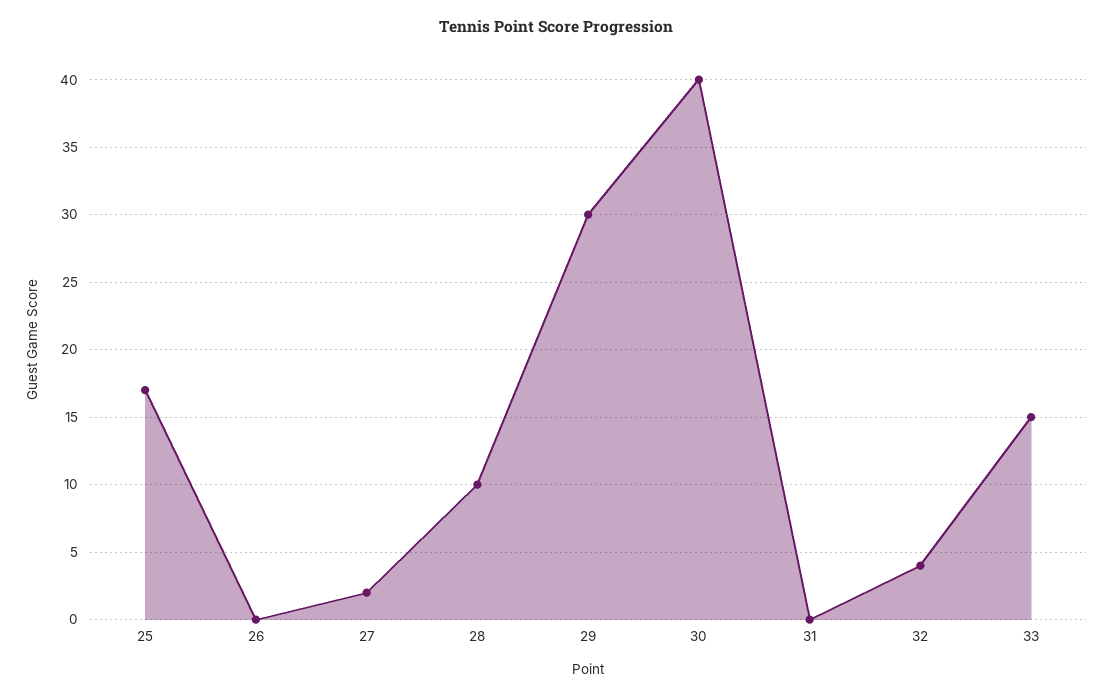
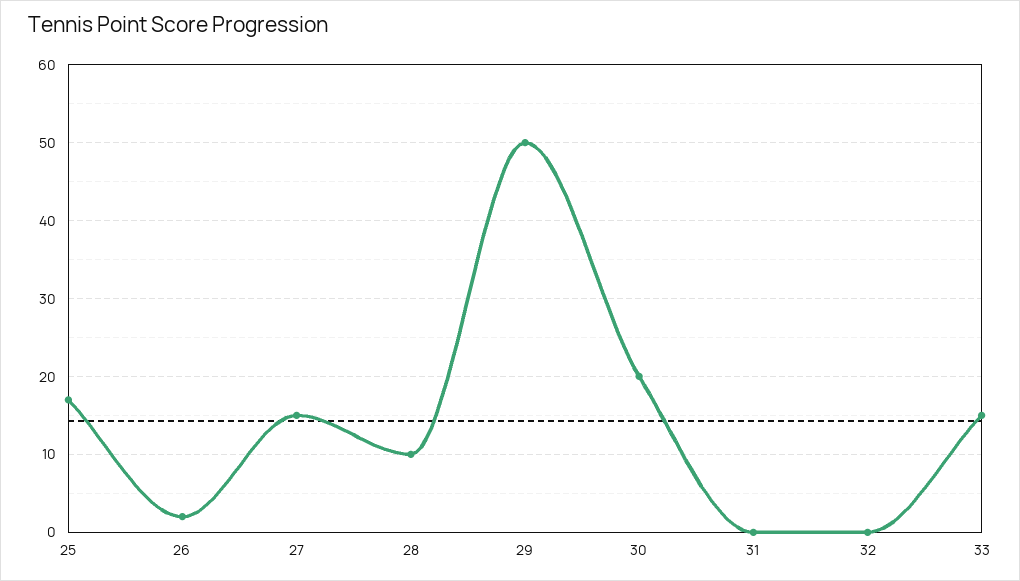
26: 0 -> 2
27: 2 -> 15
29: 30 -> 50
30: 40 -> 20
32: 4 -> 0

